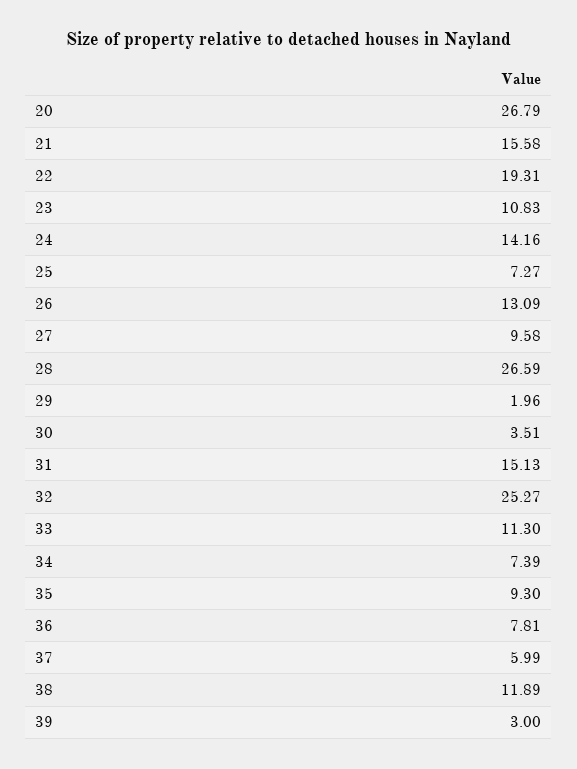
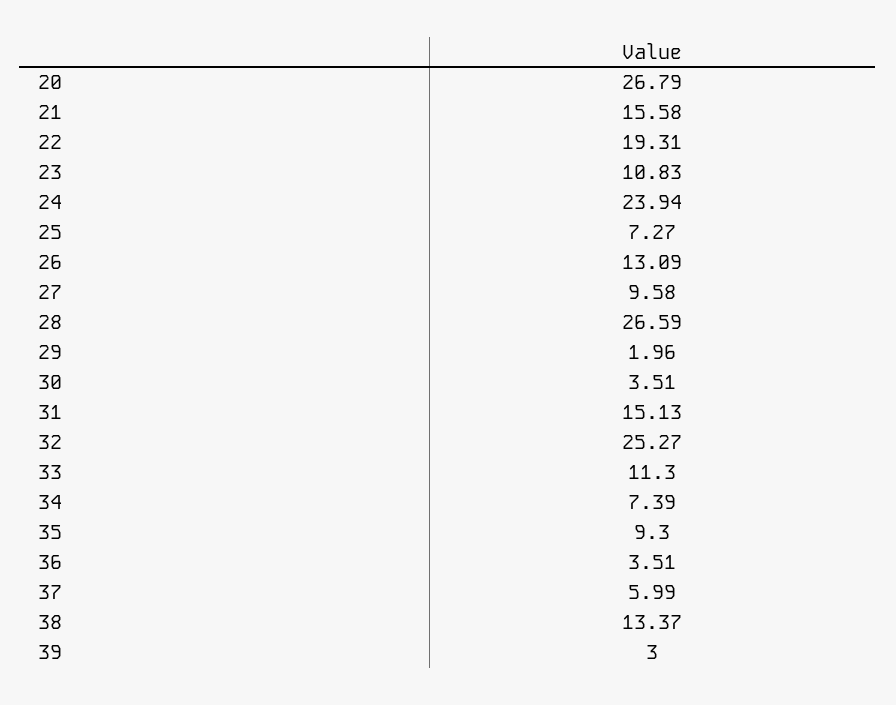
24: 14.16 -> 23.94
36: 7.81 -> 3.51
38: 11.89 -> 13.37

